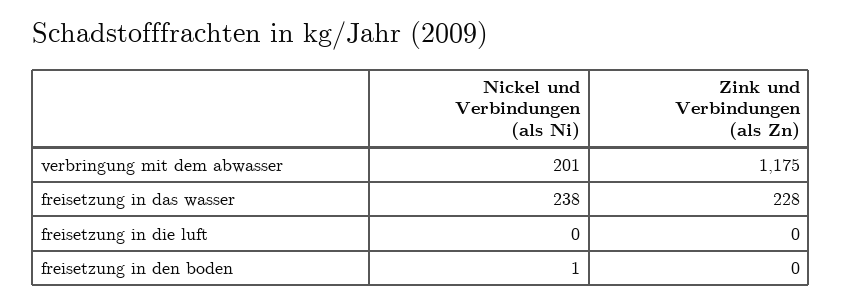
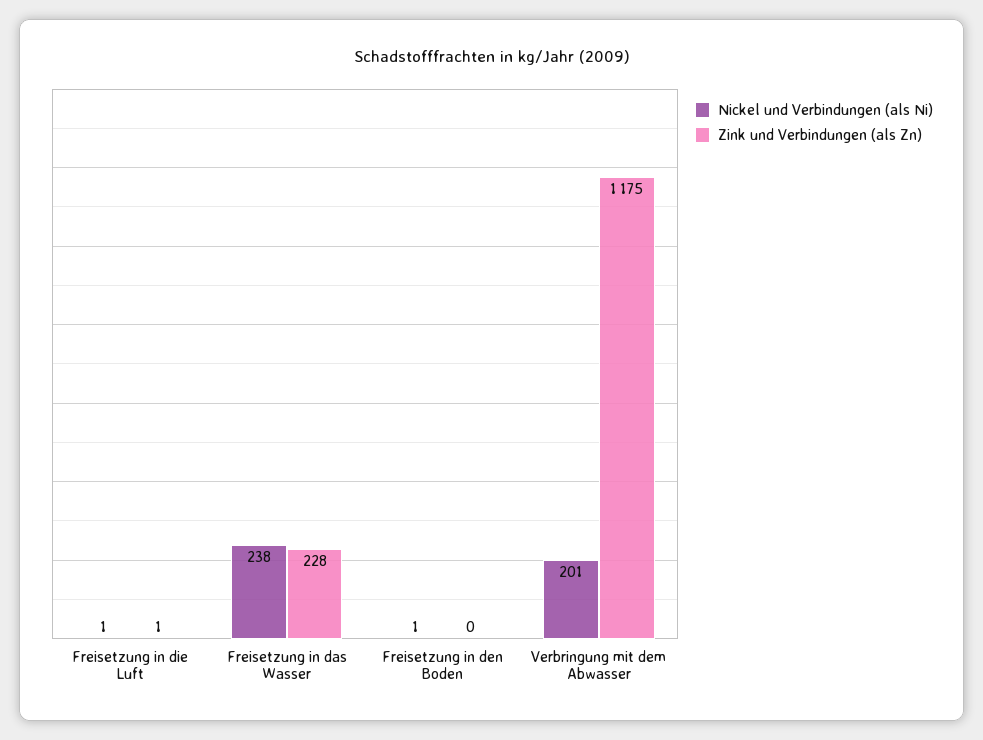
Nickel und Verbindungen (als Ni), freisetzung in die luft: 0 -> 1
Zink und Verbindungen (als Zn), freisetzung in die luft: 0 -> 1

